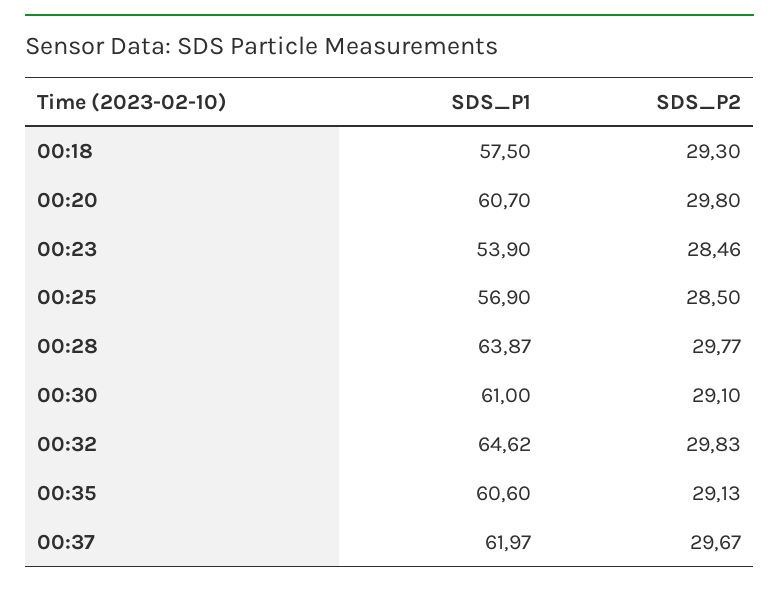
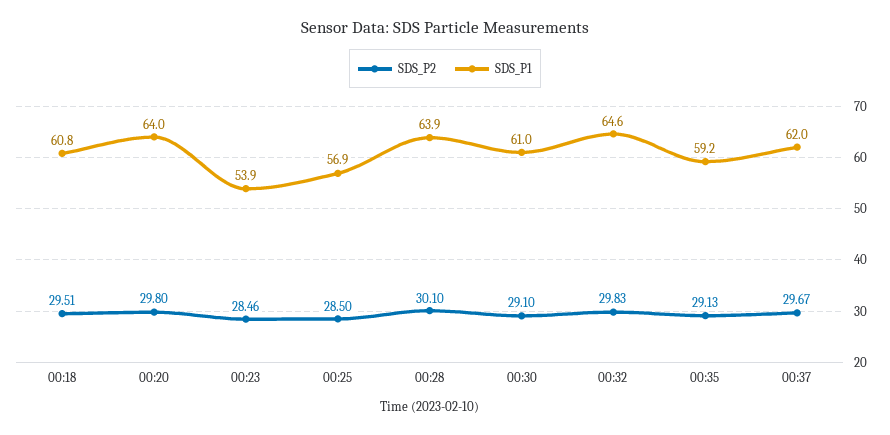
SDS_P1, 00:18: 57.5 -> 60.8
SDS_P2, 00:18: 29.3 -> 29.51
SDS_P1, 00:20: 60.7 -> 64
SDS_P2, 00:28: 29.77 -> 30.1
SDS_P1, 00:35: 60.6 -> 59.2

